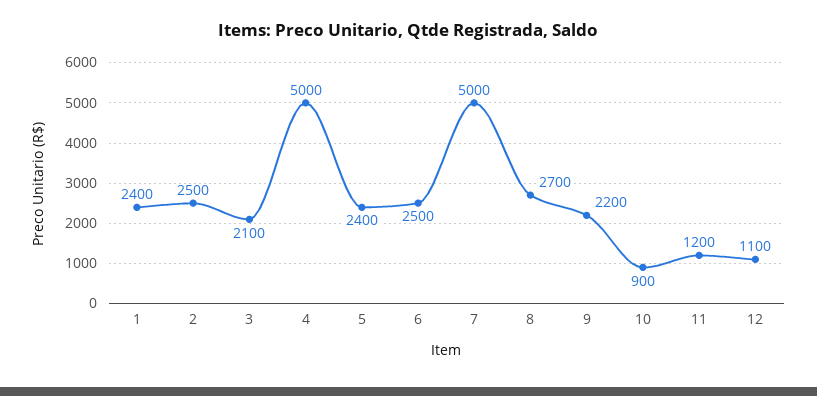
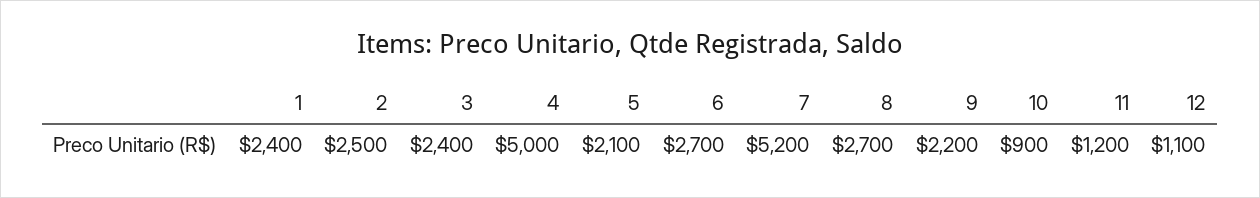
3: 2100 -> 2400
5: 2400 -> 2100
6: 2500 -> 2700
7: 5000 -> 5200

